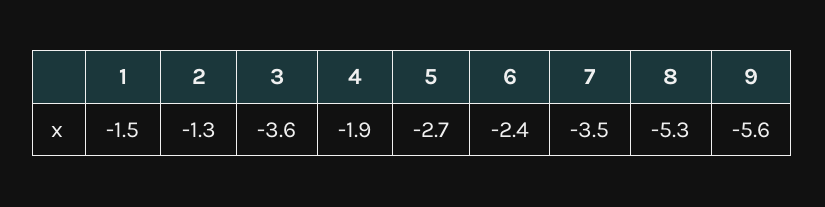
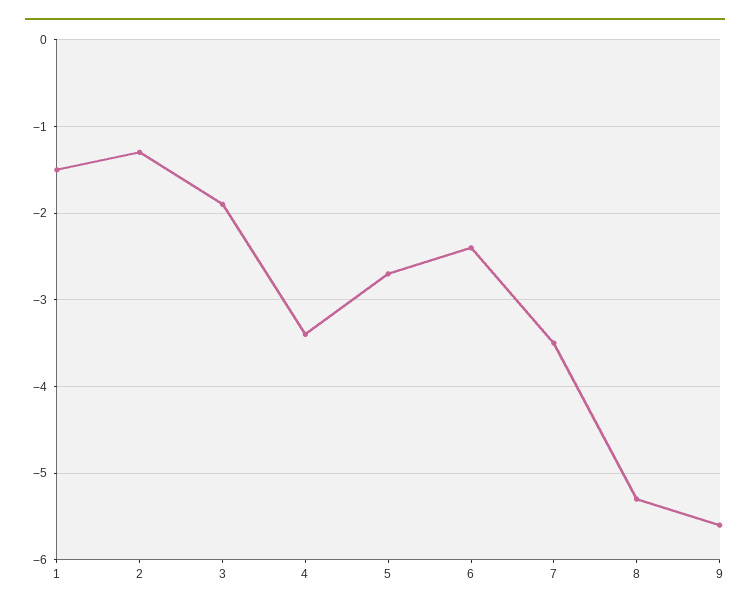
3: -3.6 -> -1.9
4: -1.9 -> -3.4

